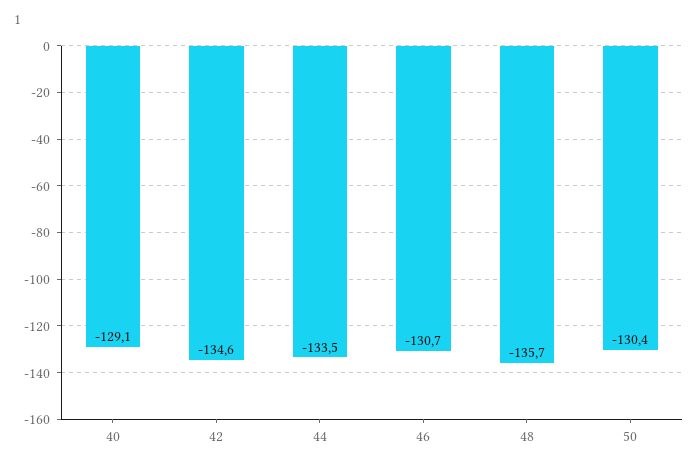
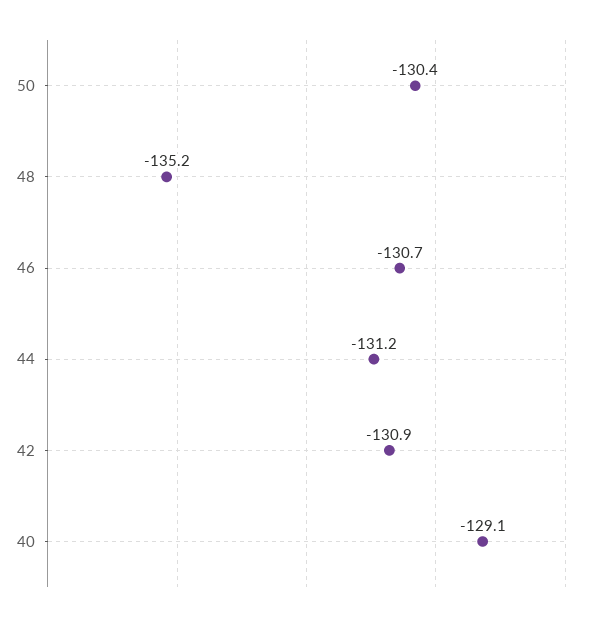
42: -134.6 -> -130.9
44: -133.5 -> -131.2
48: -135.7 -> -135.2

